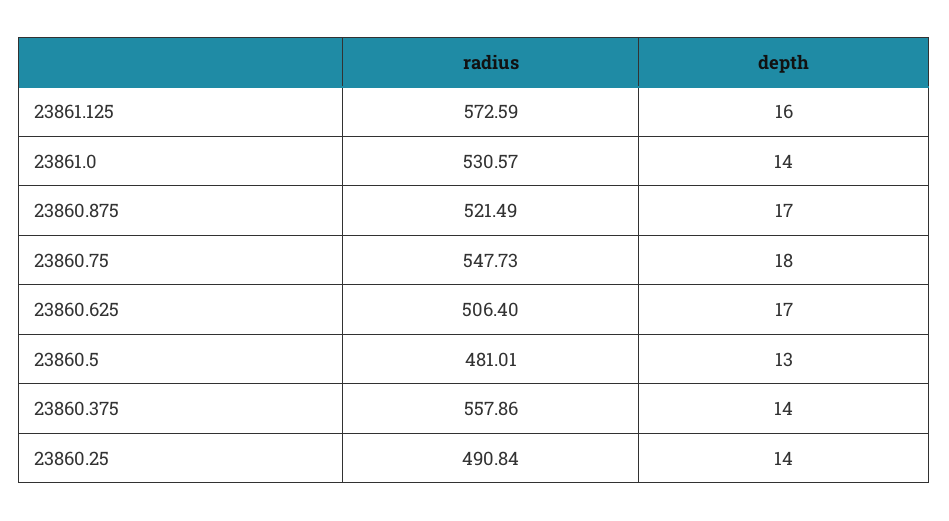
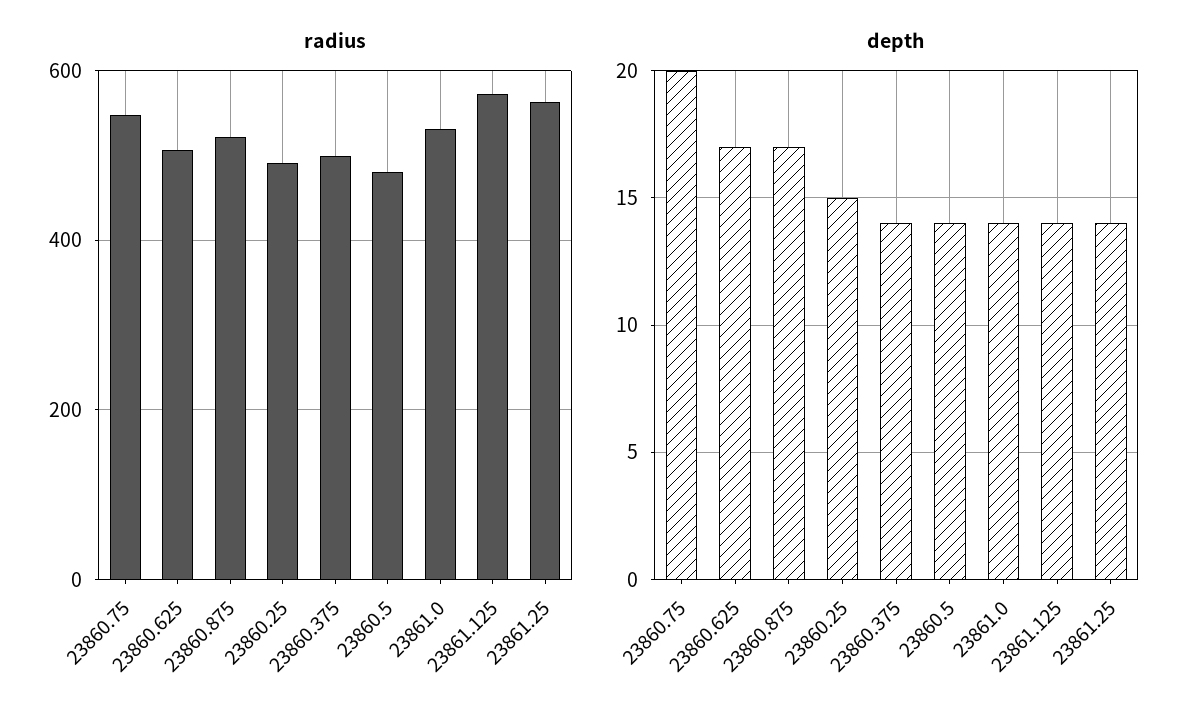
depth, 23861.125: 16 -> 14
depth, 23860.75: 18 -> 20
depth, 23860.5: 13 -> 14
radius, 23860.375: 557.86 -> 500
depth, 23860.25: 14 -> 15
radius, 23861.25: none -> 560
depth, 23861.25: none -> 14

